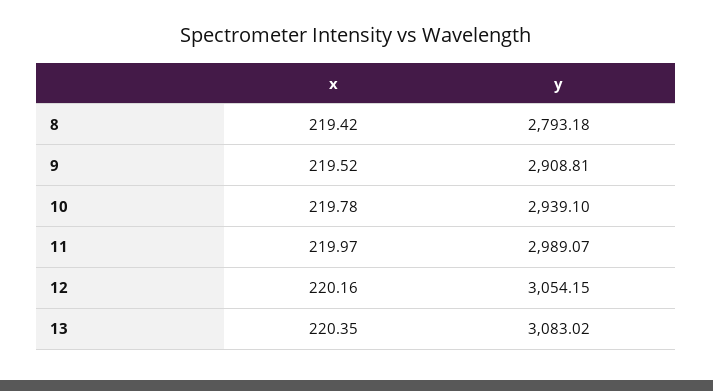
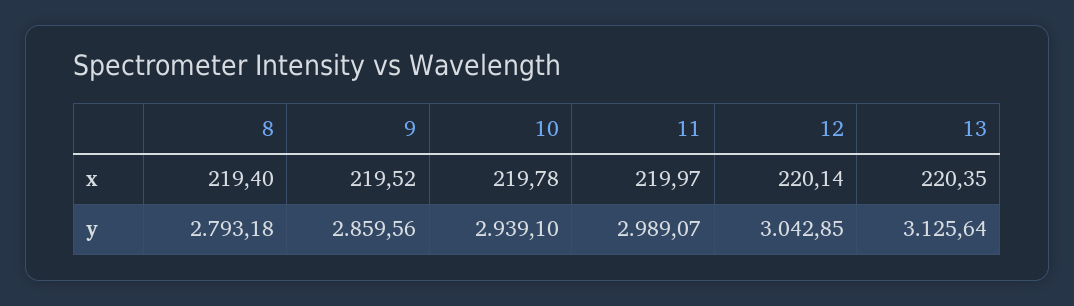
x, 8: 219.42 -> 219.4
y, 9: 2908.81 -> 2859.56
x, 12: 220.16 -> 220.14
y, 12: 3054.15 -> 3042.85
y, 13: 3083.02 -> 3125.64

